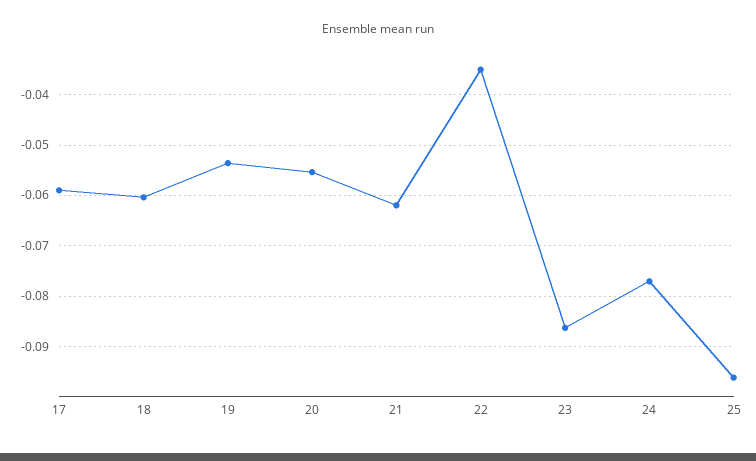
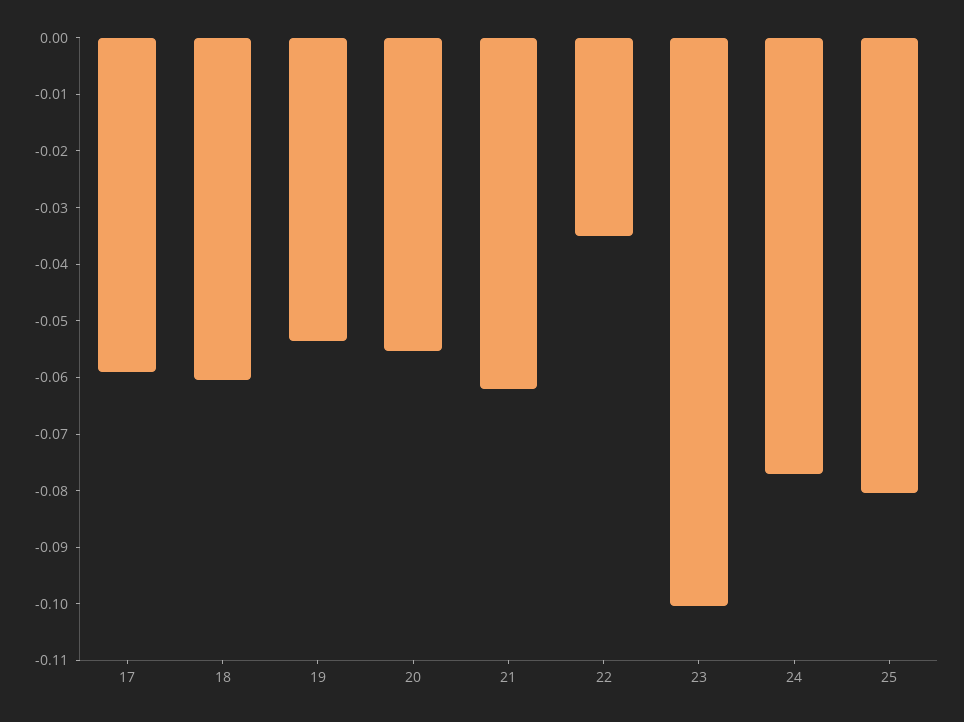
23: -0.086 -> -0.1
25: -0.096 -> -0.08

